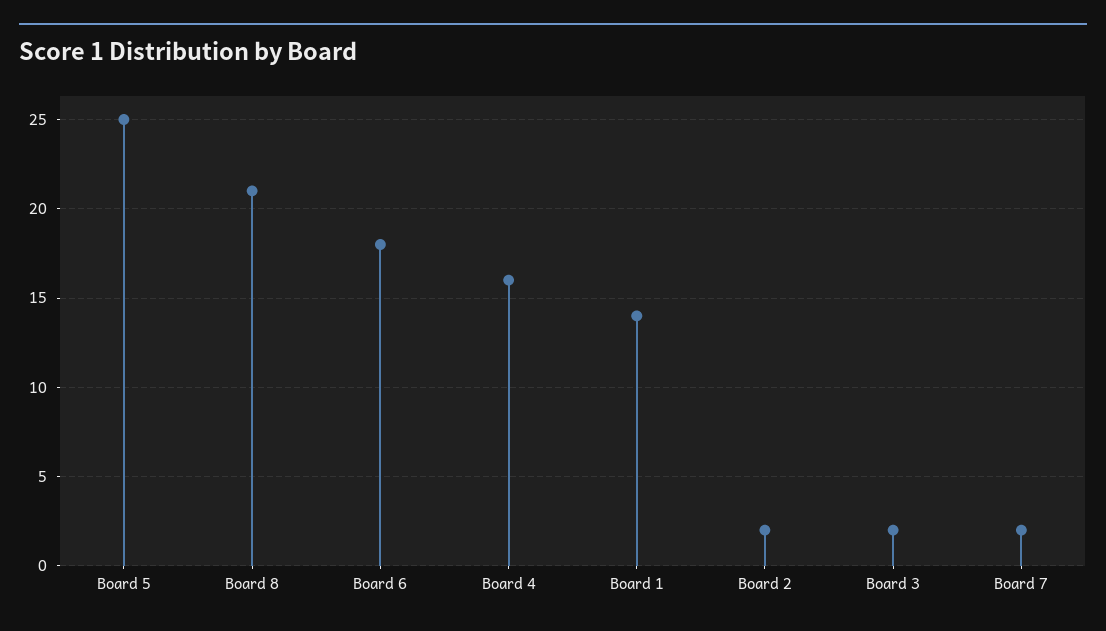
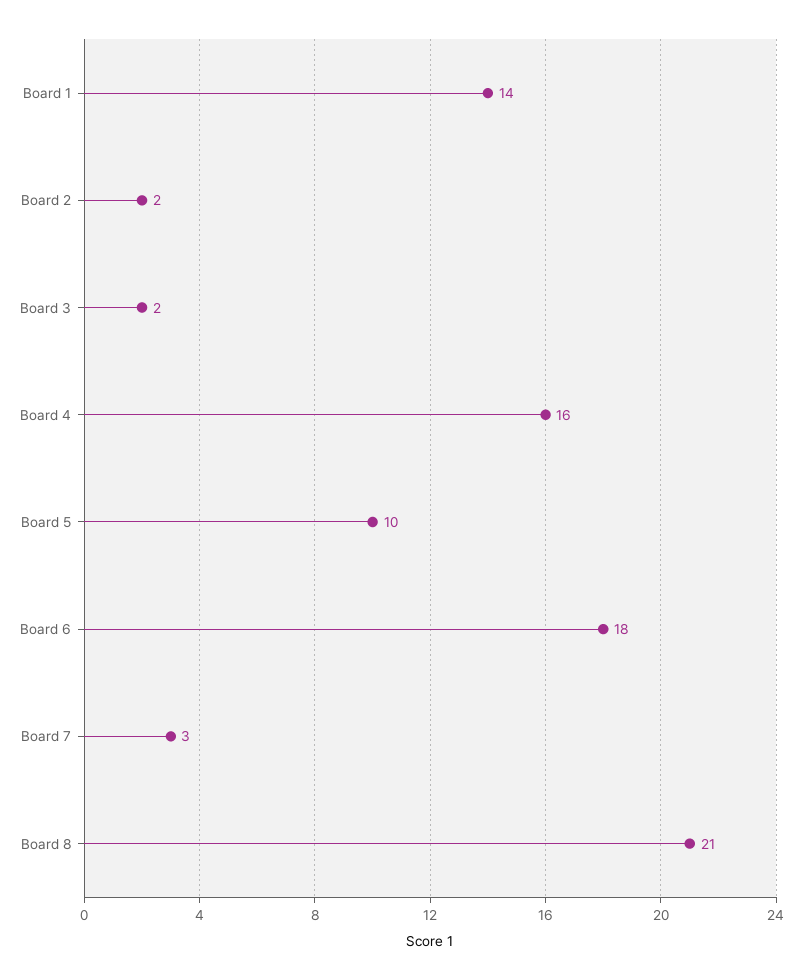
Board 5: 25 -> 10
Board 7: 2 -> 3

